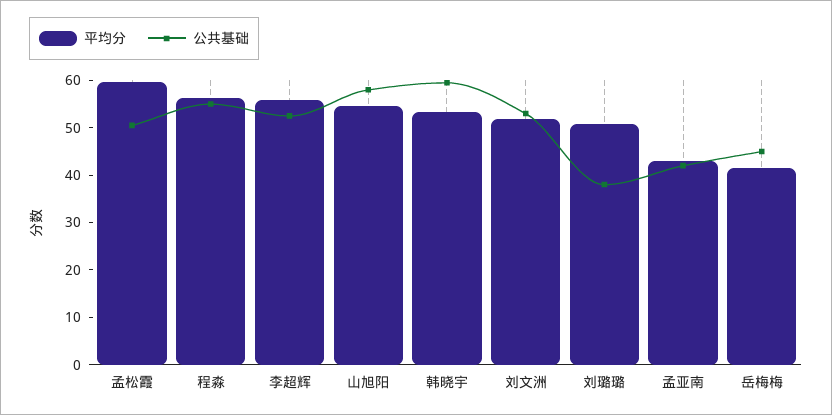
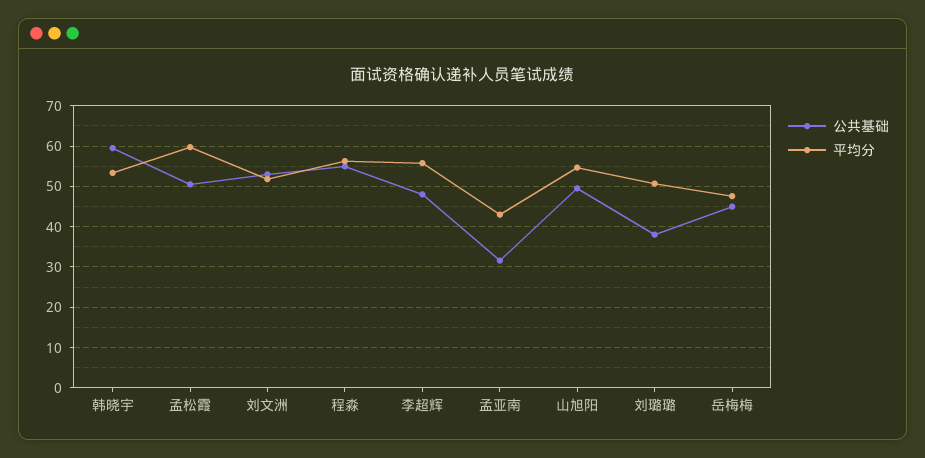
公共基础, 李超辉: 52 -> 48
公共基础, 山旭阳: 58 -> 50
公共基础, 孟亚南: 42 -> 32
平均分, 岳梅梅: 42 -> 48

